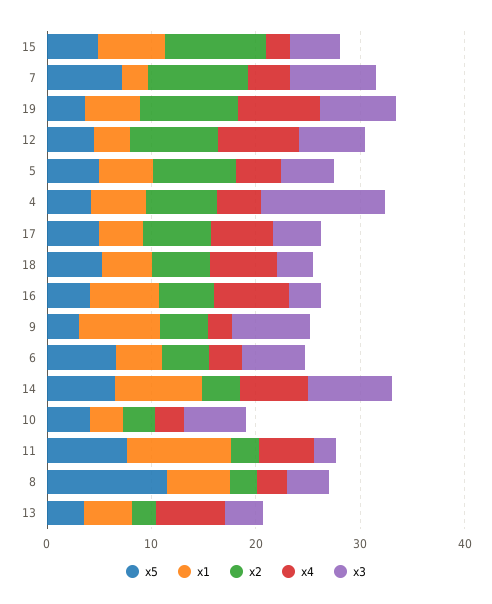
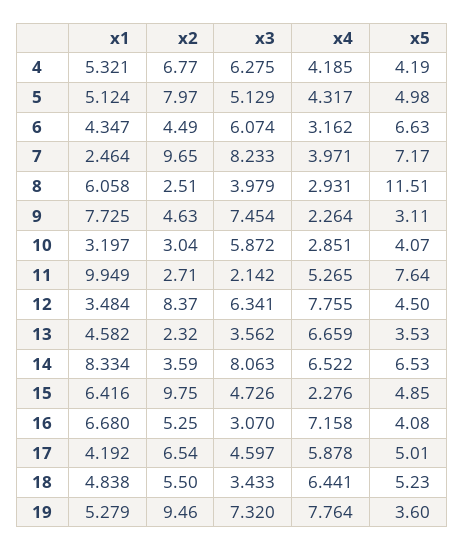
x3, 4: 12 -> 6.275

